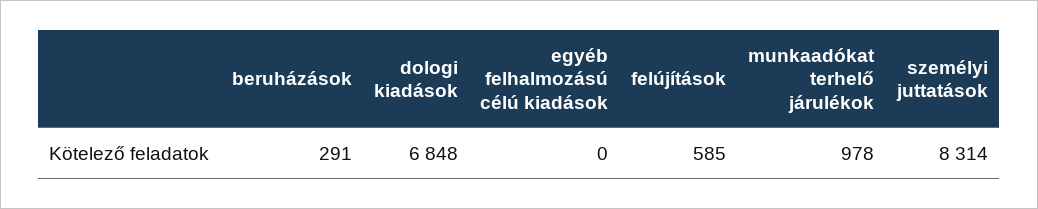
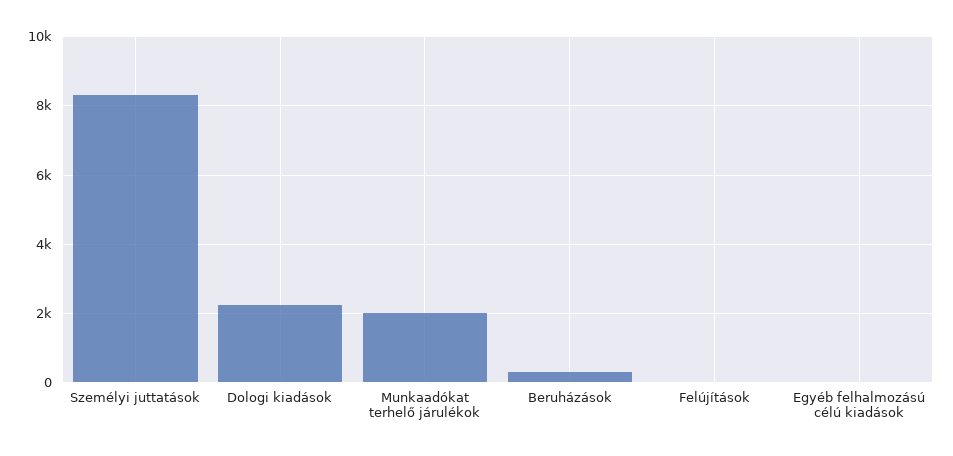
dologi kiadások: 6848 -> 2200
felújítások: 585 -> 0
munkaadókat terhelő járulékok: 978 -> 2000

